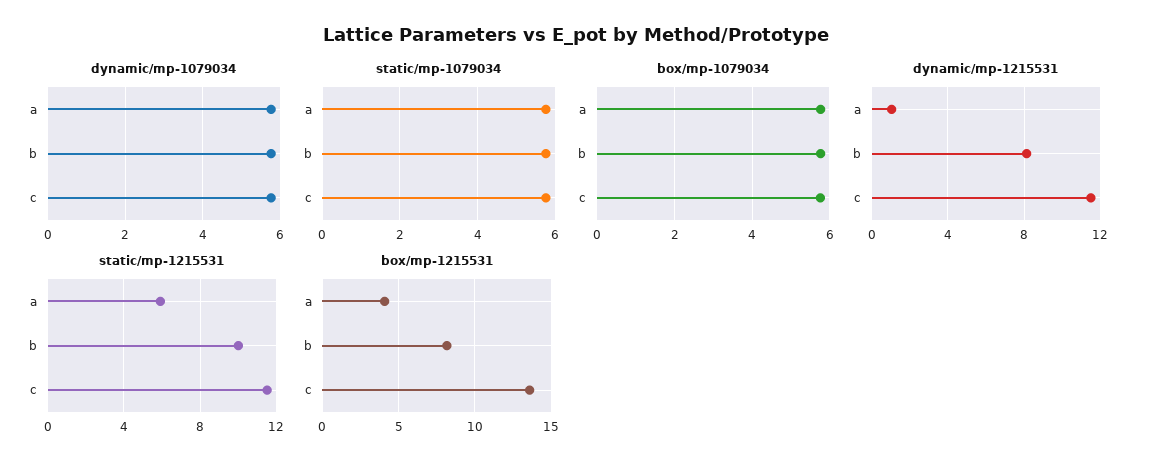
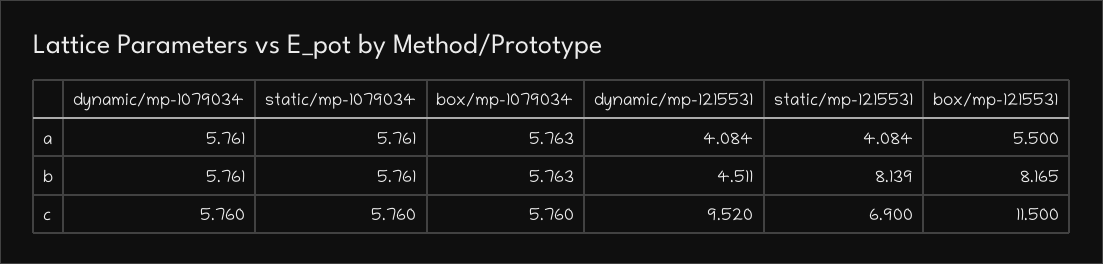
dynamic/mp-1215531, a: 1 -> 4.084
dynamic/mp-1215531, b: 8 -> 4.511
dynamic/mp-1215531, c: 11.5 -> 9.52
static/mp-1215531, a: 6 -> 4.084
static/mp-1215531, b: 10 -> 8.139
static/mp-1215531, c: 11.5 -> 6.9
box/mp-1215531, a: 4 -> 5.5
box/mp-1215531, c: 13.5 -> 11.5

